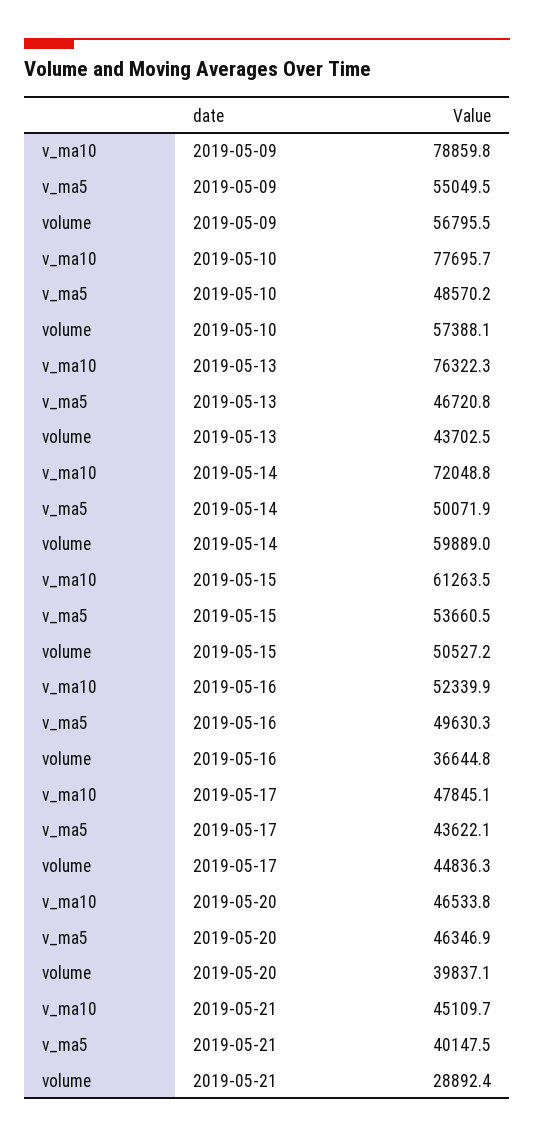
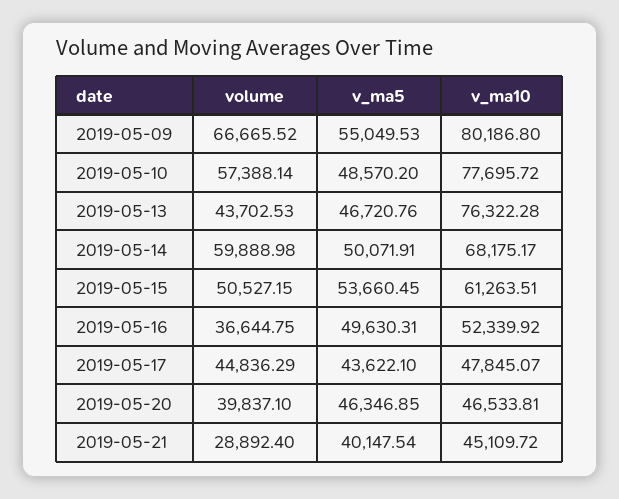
v_ma10, 2019-05-09: 78859.8 -> 80186.8
volume, 2019-05-09: 56795.5 -> 66665.52
v_ma10, 2019-05-14: 72048.8 -> 68175.17

